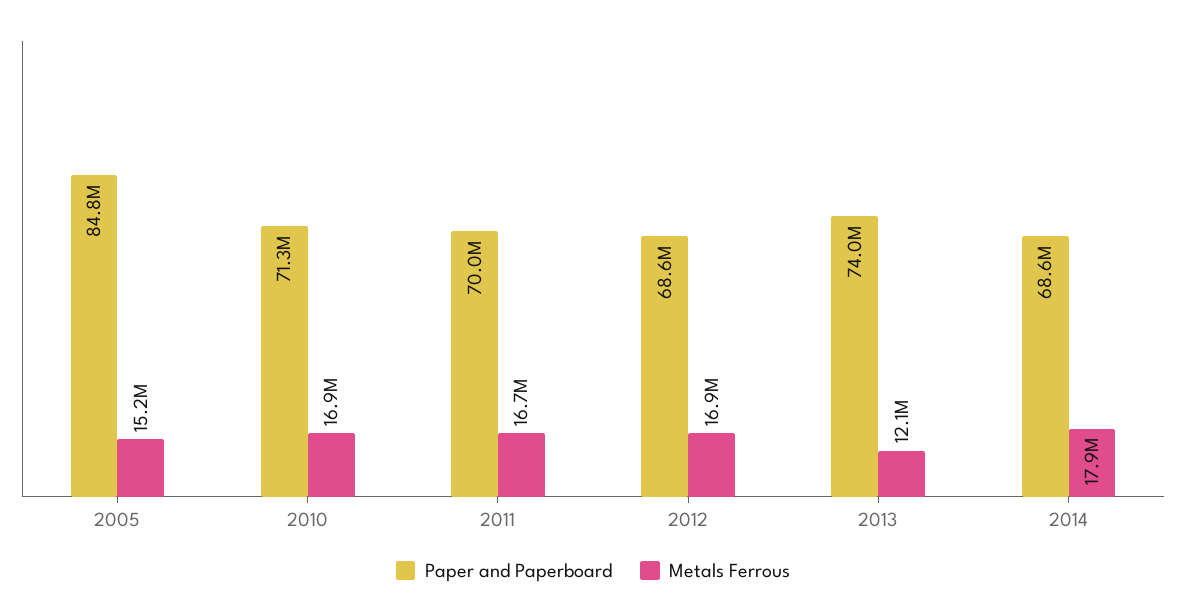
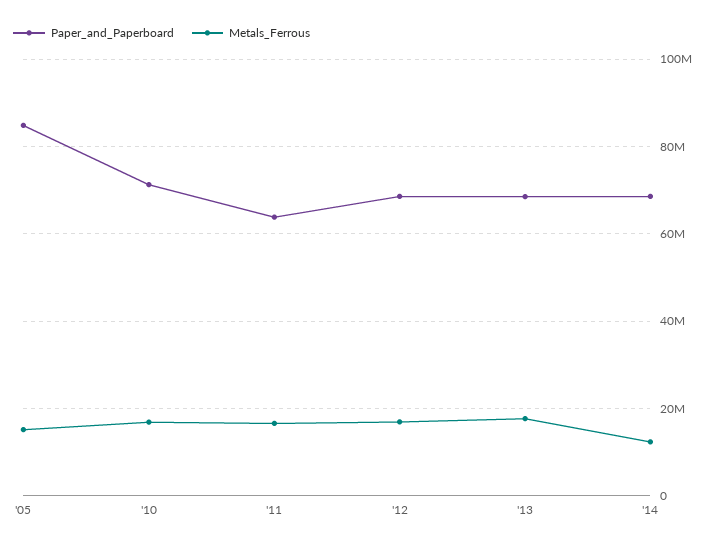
Paper and Paperboard, 2011: 70000000 -> 64000000
Paper and Paperboard, 2013: 74000000 -> 68000000
Metals Ferrous, 2013: 12100000 -> 18000000
Metals Ferrous, 2014: 17900000 -> 12000000

